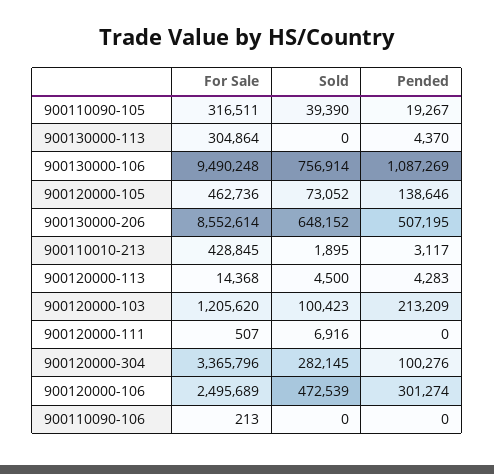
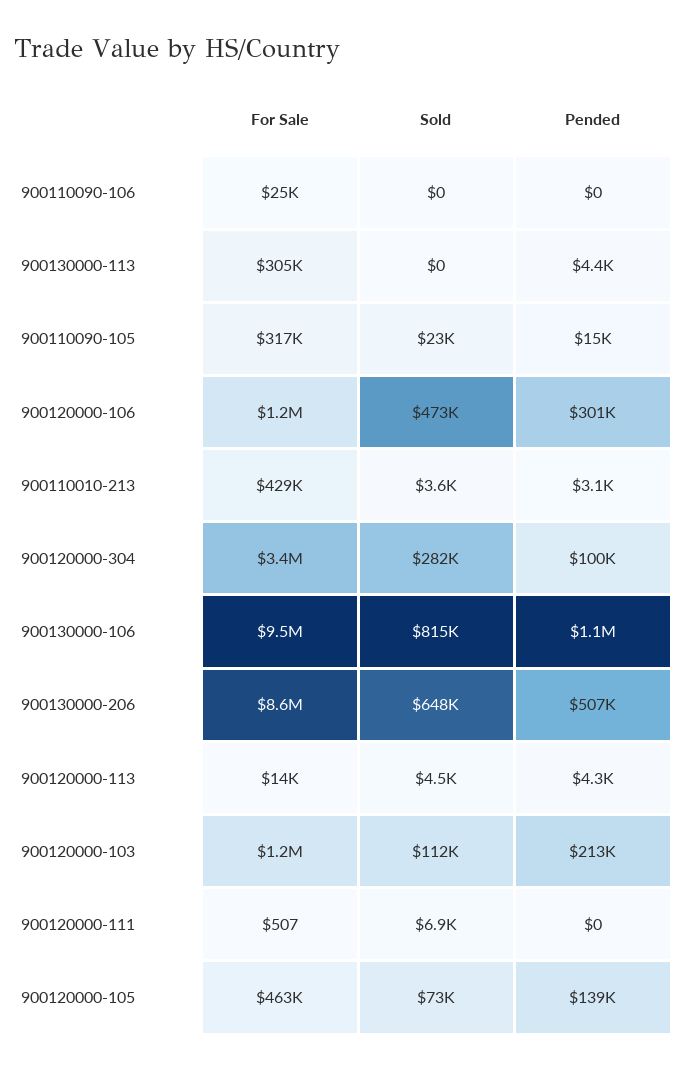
Sold, 900110090-105: 39390 -> 23000
Pended, 900110090-105: 19267 -> 15000
Sold, 900130000-106: 756914 -> 815000
Sold, 900110010-213: 1895 -> 3600
Sold, 900120000-103: 100423 -> 112000
For Sale, 900120000-106: 2495689 -> 1200000
For Sale, 900110090-106: 213 -> 25000

